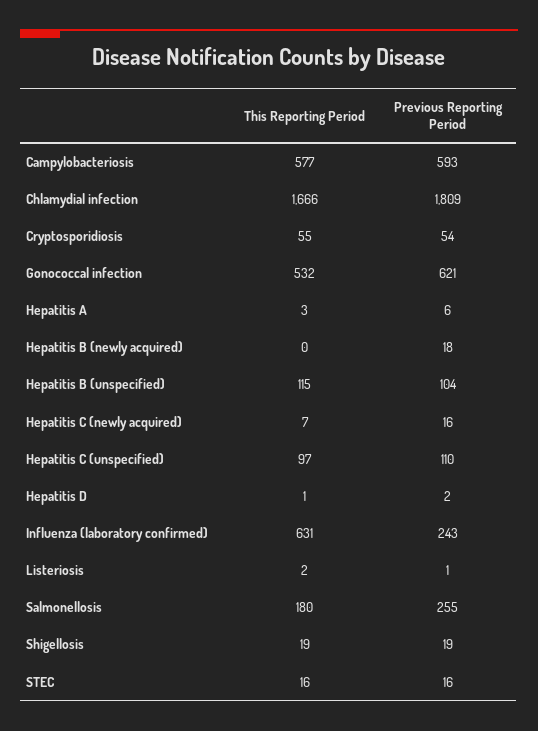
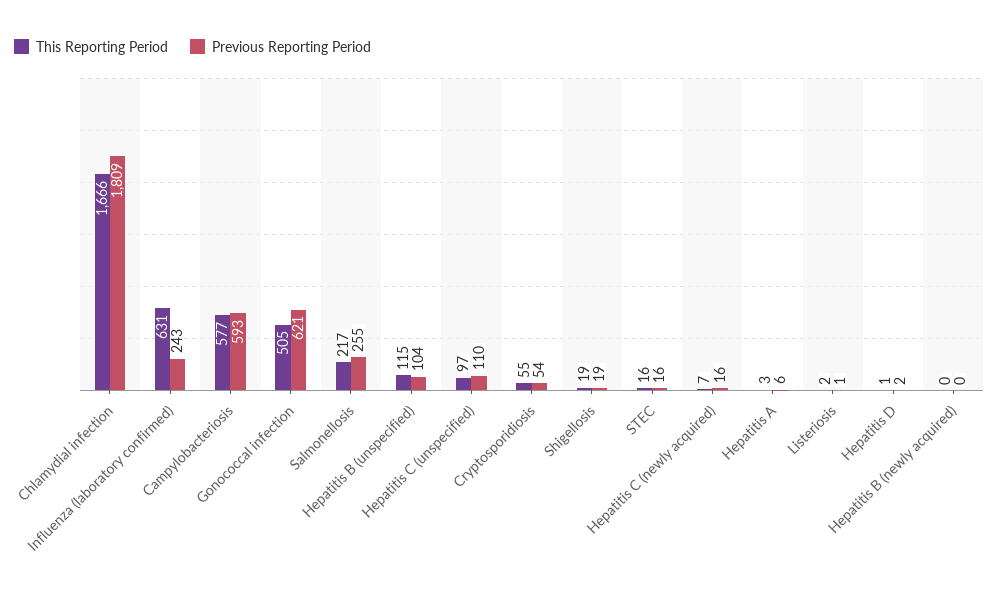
This Reporting Period, Gonococcal infection: 532 -> 505
Previous Reporting Period, Hepatitis B (newly acquired): 18 -> 0
This Reporting Period, Salmonellosis: 180 -> 217

